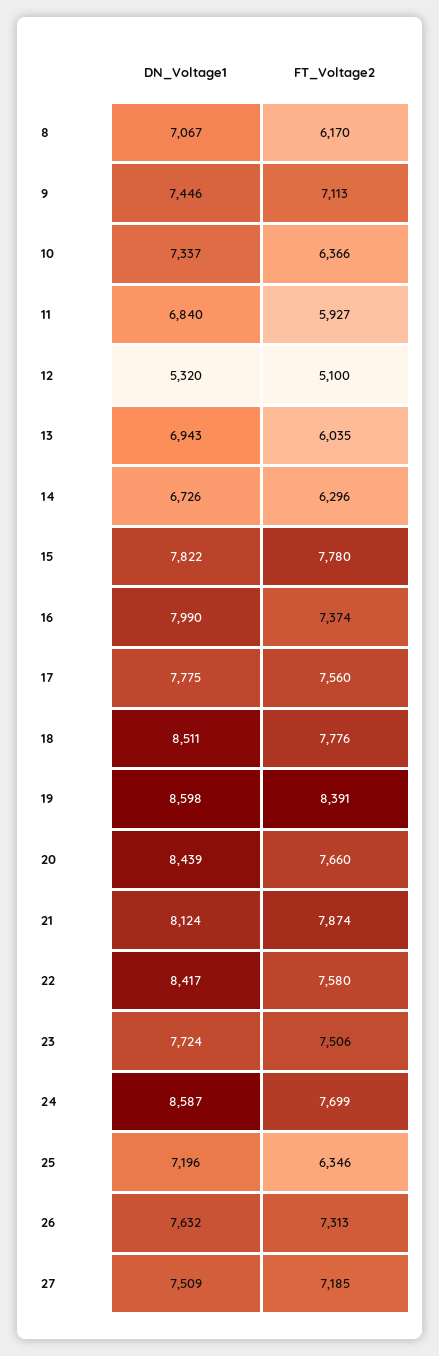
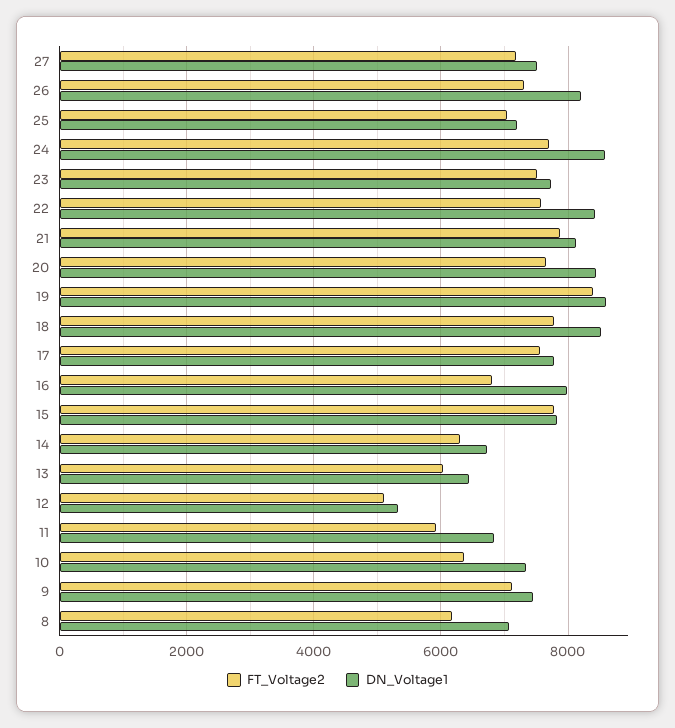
DN_Voltage1, 13: 6943 -> 6400
FT_Voltage2, 16: 7374 -> 6800
FT_Voltage2, 25: 6346 -> 7000
DN_Voltage1, 26: 7632 -> 8200

